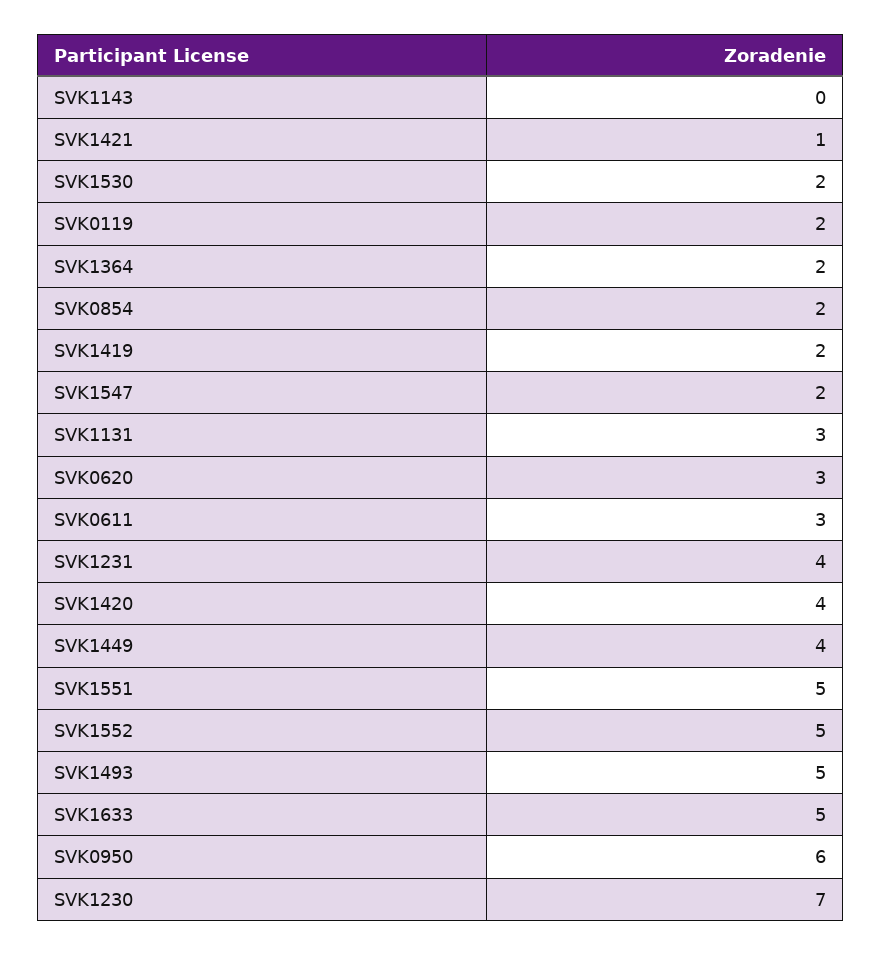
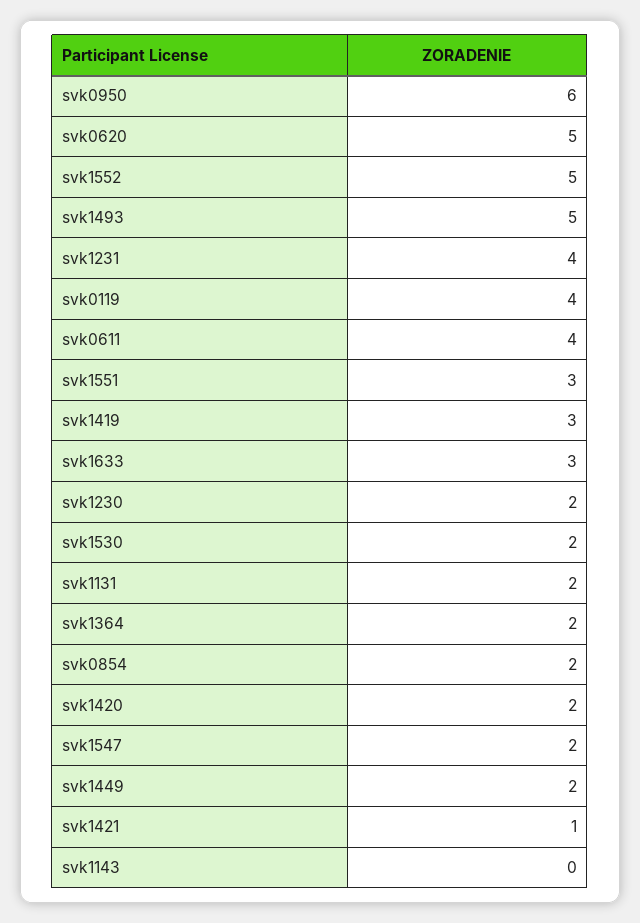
SVK0119: 2 -> 4
SVK1419: 2 -> 3
SVK1131: 3 -> 2
SVK0620: 3 -> 5
SVK0611: 3 -> 4
SVK1420: 4 -> 2
SVK1449: 4 -> 2
SVK1551: 5 -> 3
SVK1633: 5 -> 3
SVK1230: 7 -> 2

